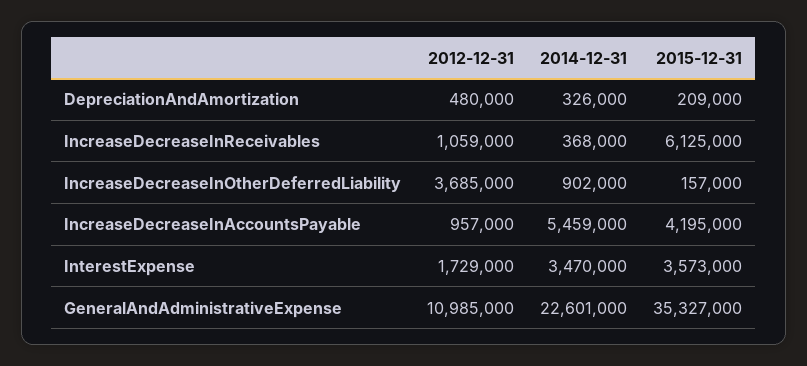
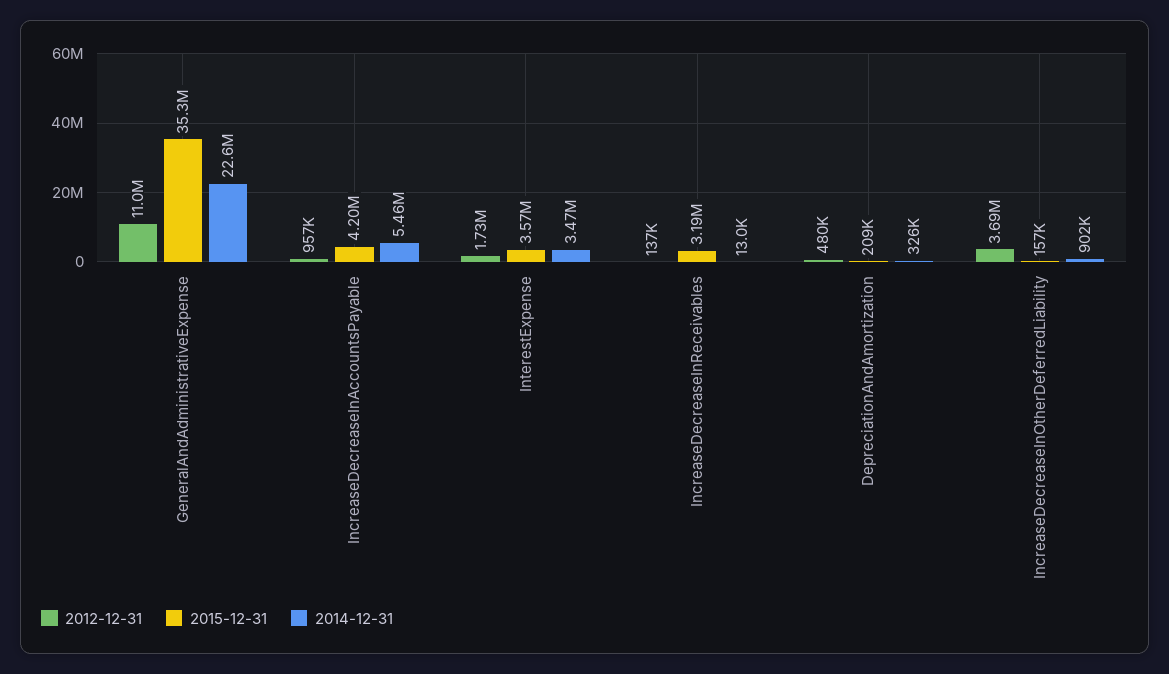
2012-12-31, IncreaseDecreaseInReceivables: 1059000 -> 137000
2014-12-31, IncreaseDecreaseInReceivables: 368000 -> 13000
2015-12-31, IncreaseDecreaseInReceivables: 6125000 -> 3190000

